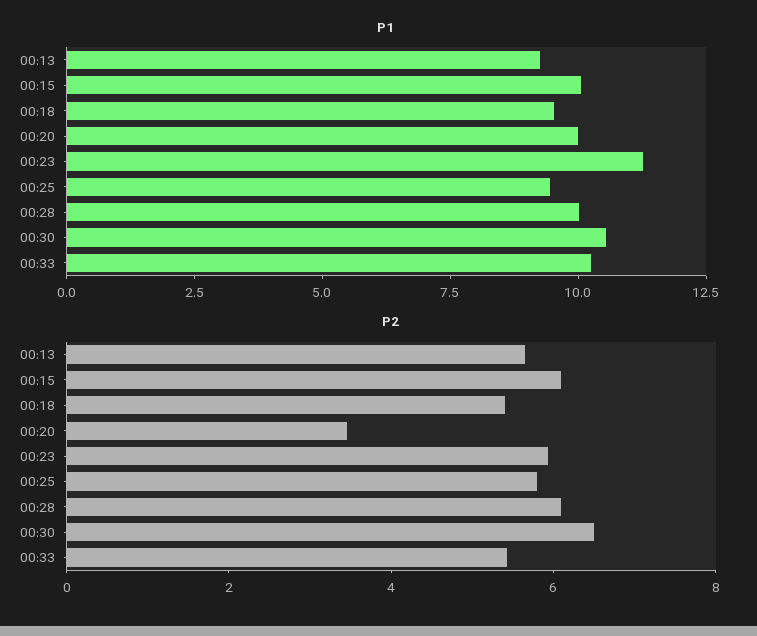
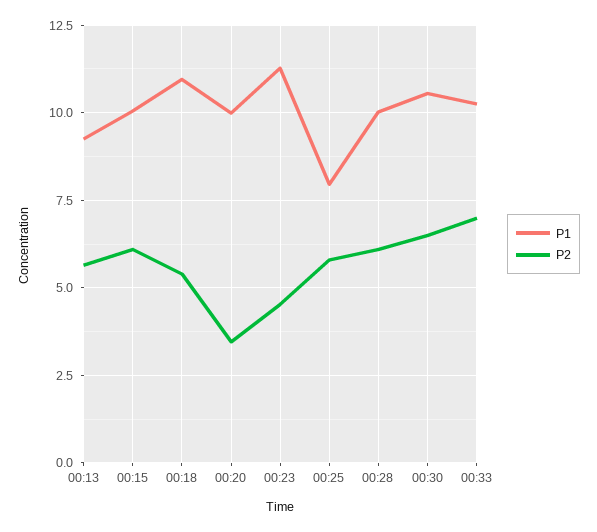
P1, 00:18: 9.5 -> 11
P1, 00:25: 9.5 -> 8
P2, 00:23: 6 -> 4.5
P2, 00:33: 5.5 -> 7

